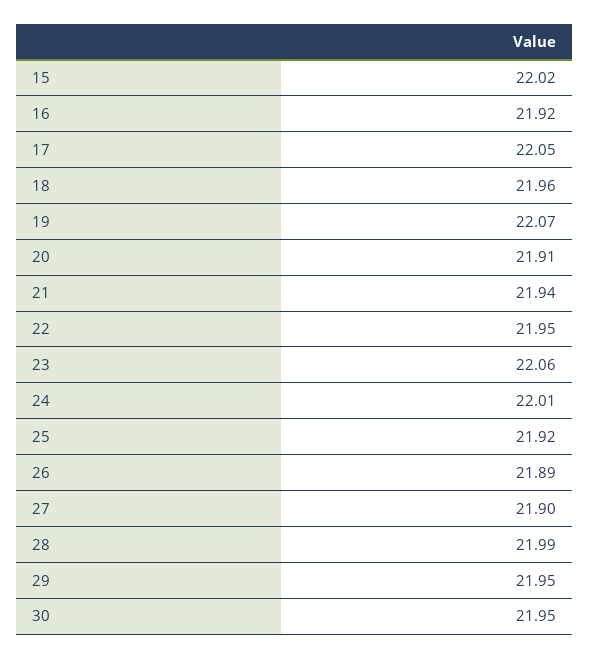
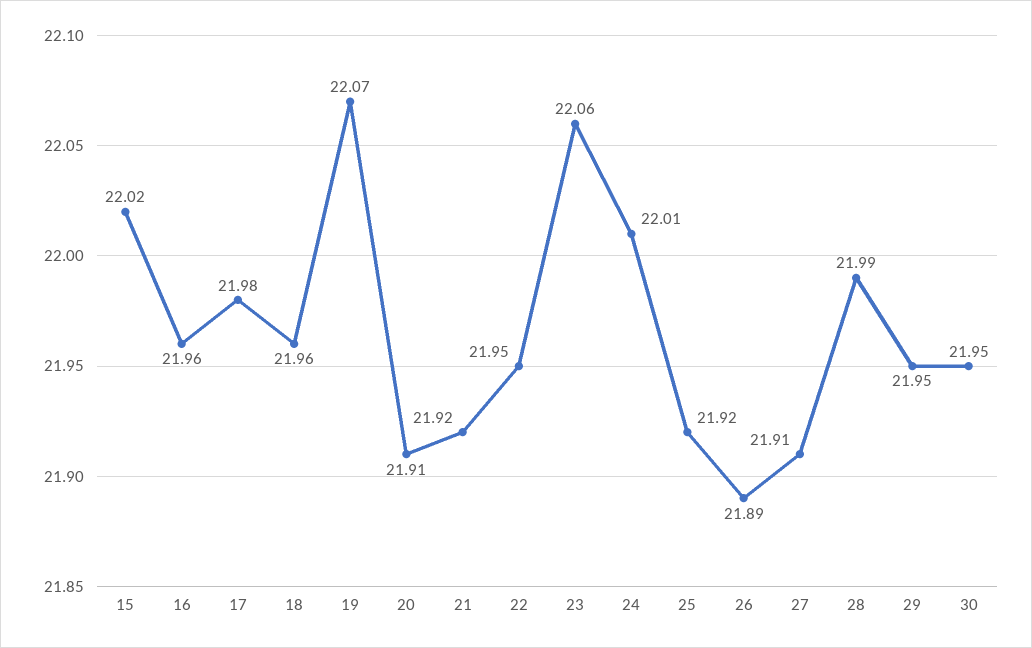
16: 21.92 -> 21.96
17: 22.05 -> 21.98
21: 21.94 -> 21.92
27: 21.9 -> 21.91

